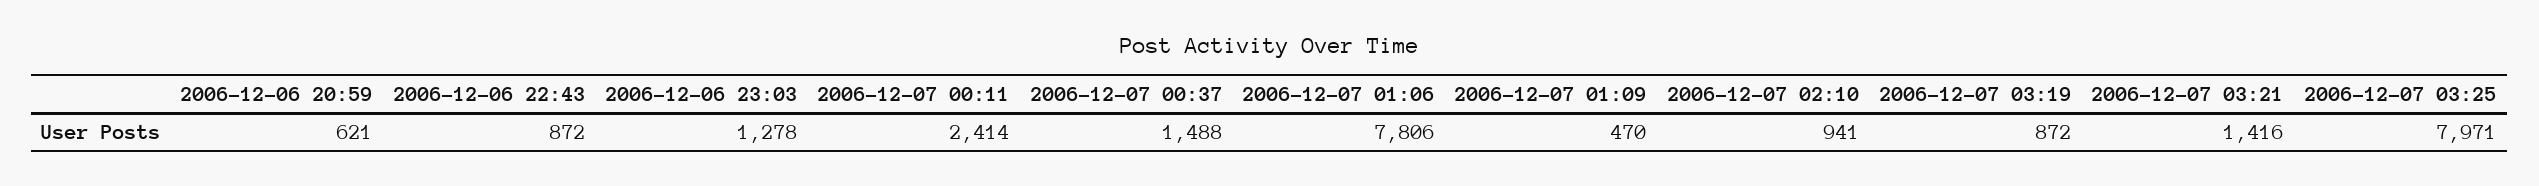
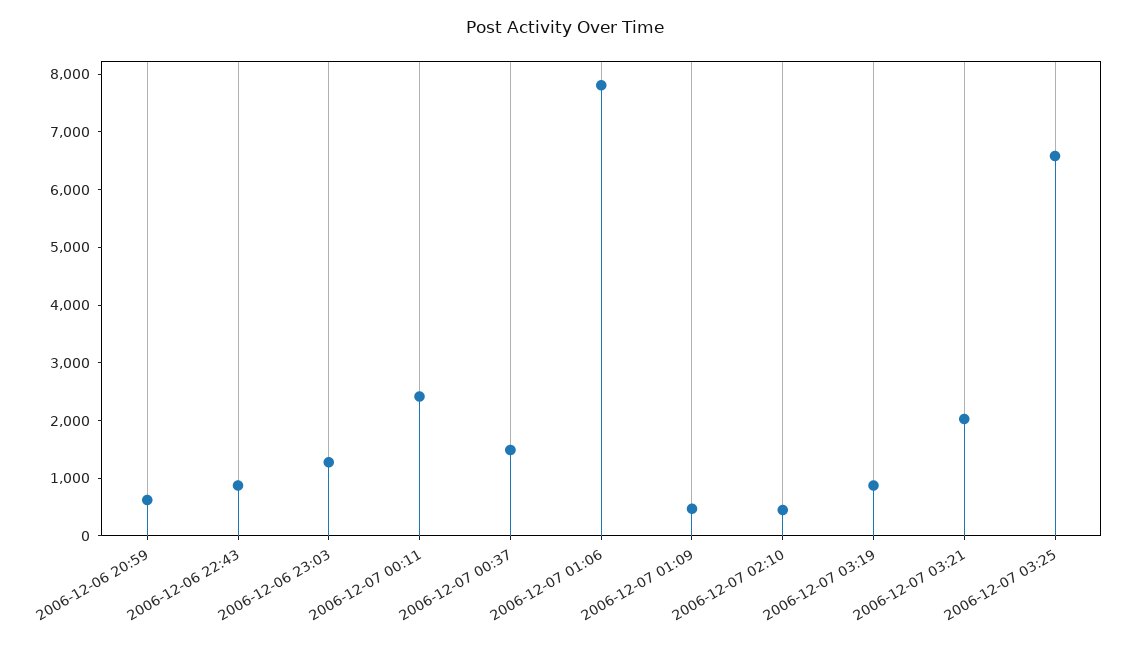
2006-12-07 02:10: 941 -> 400
2006-12-07 03:21: 1416 -> 2000
2006-12-07 03:25: 7971 -> 6600

